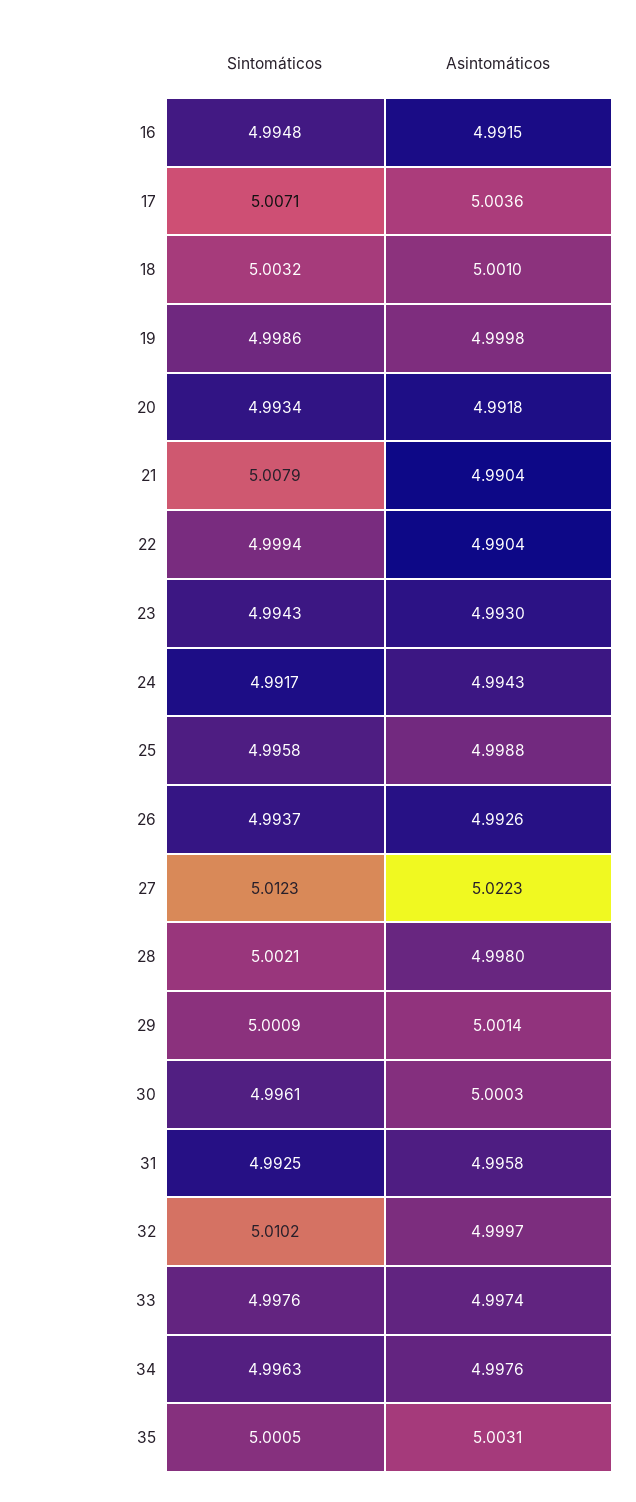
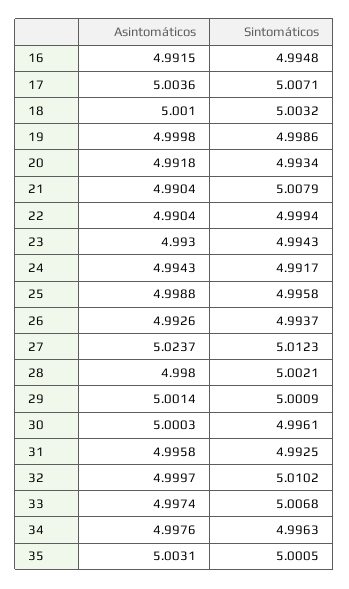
Asintomáticos, 27: 5.0223 -> 5.0237
Sintomáticos, 33: 4.9976 -> 5.0068

